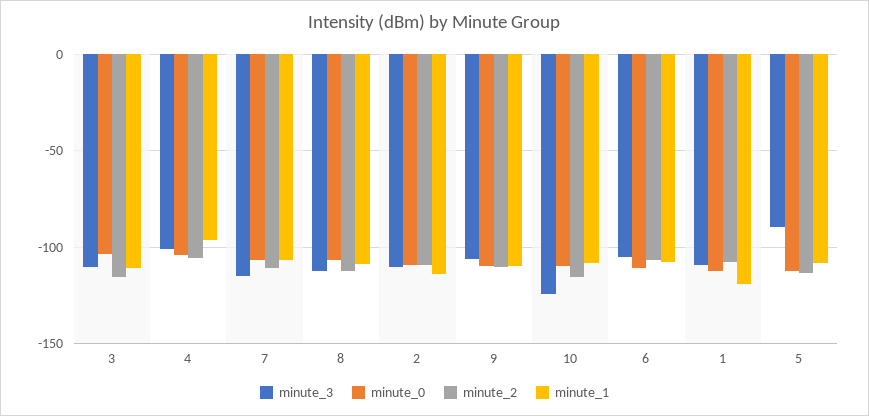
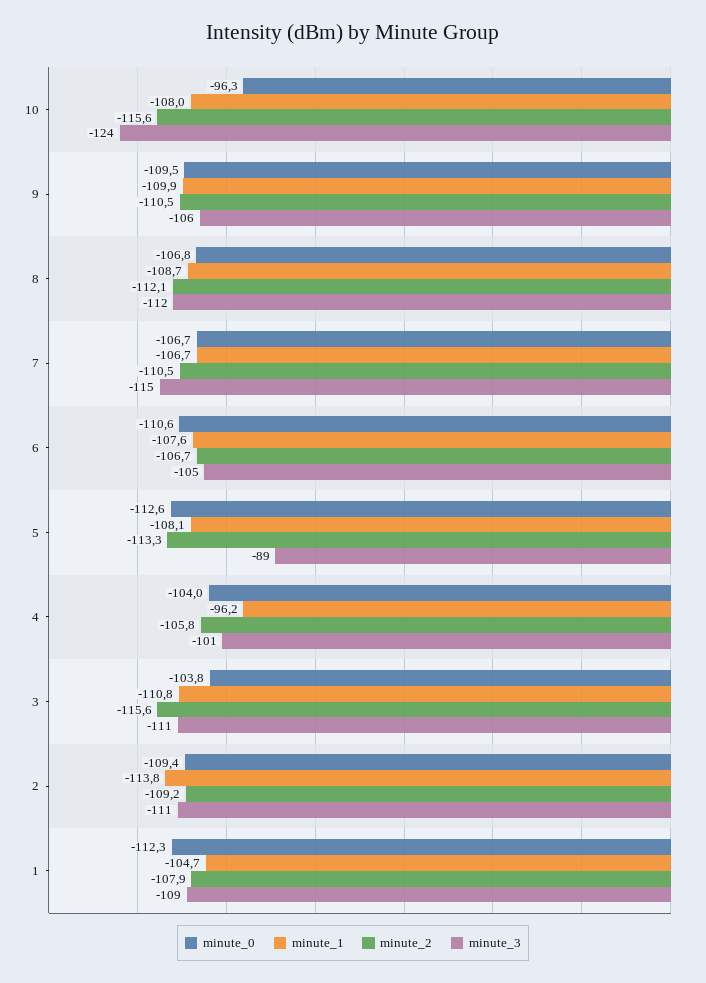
minute_0, 10: -110 -> -96.3
minute_1, 1: -120 -> -104.7

